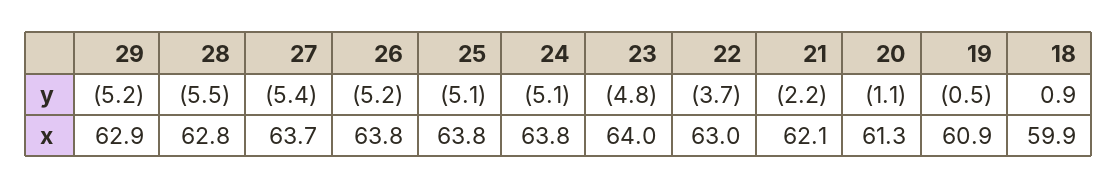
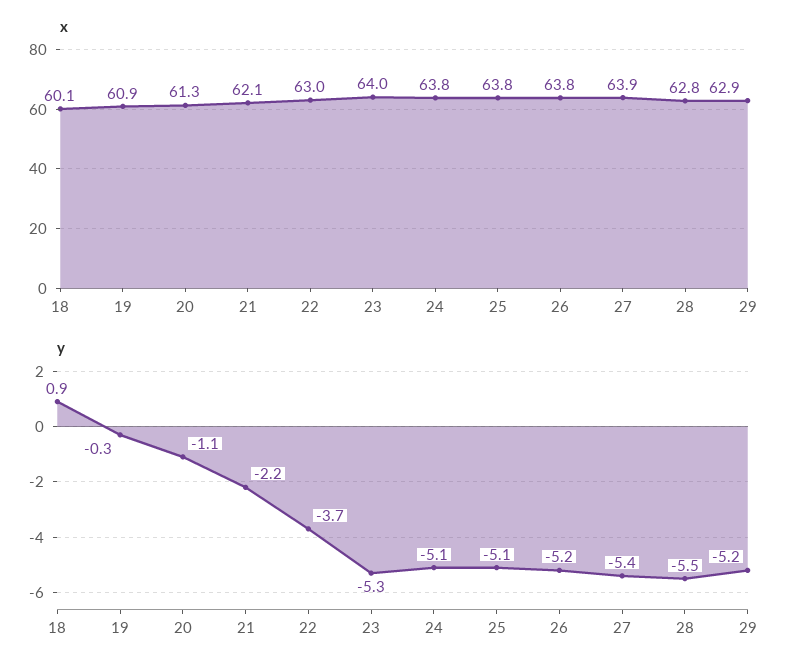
y, 23: -4.8 -> -5.3
y, 19: -0.5 -> -0.3
x, 27: 63.7 -> 63.9
x, 18: 59.9 -> 60.1

